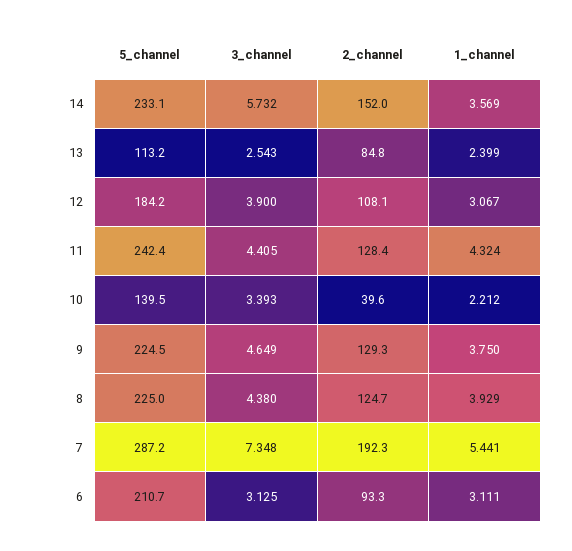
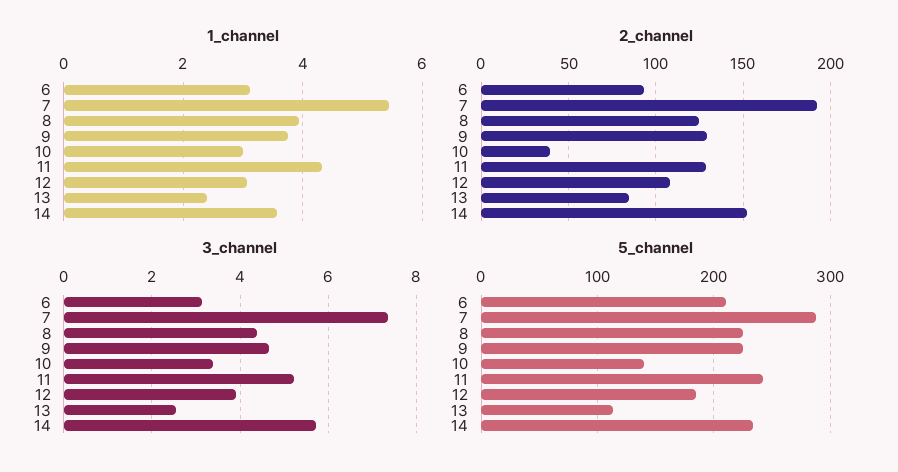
3_channel, 11: 4.405 -> 5.2
1_channel, 10: 2.212 -> 3

